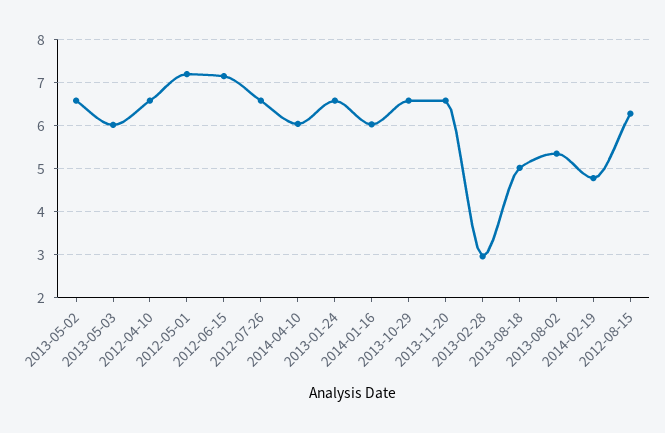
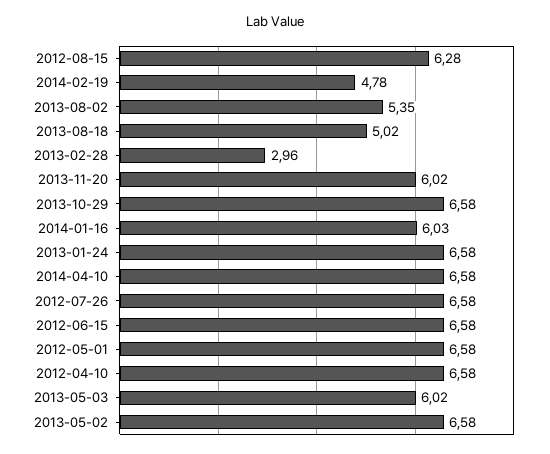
2012-05-01: 7.2 -> 6.58
2012-06-15: 7.2 -> 6.58
2014-04-10: 6 -> 6.58
2013-11-20: 6.6 -> 6.02

